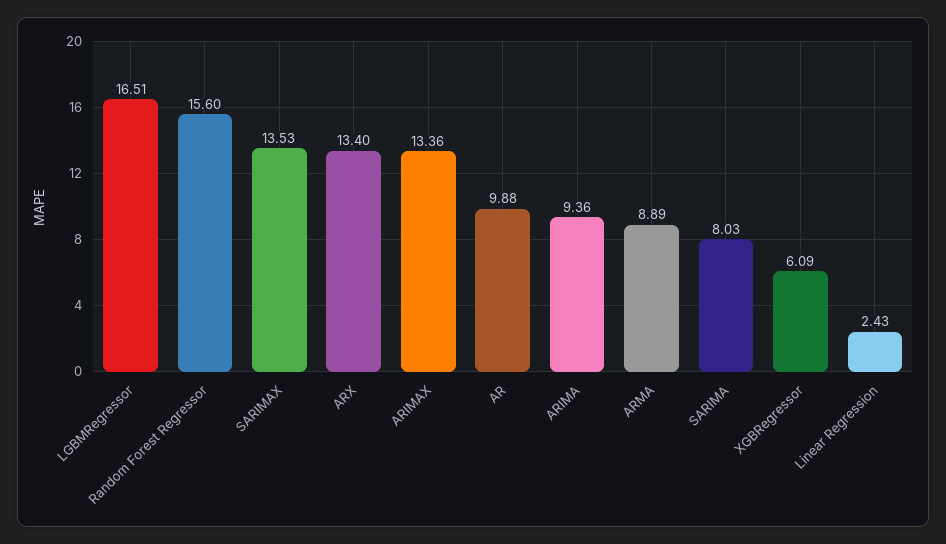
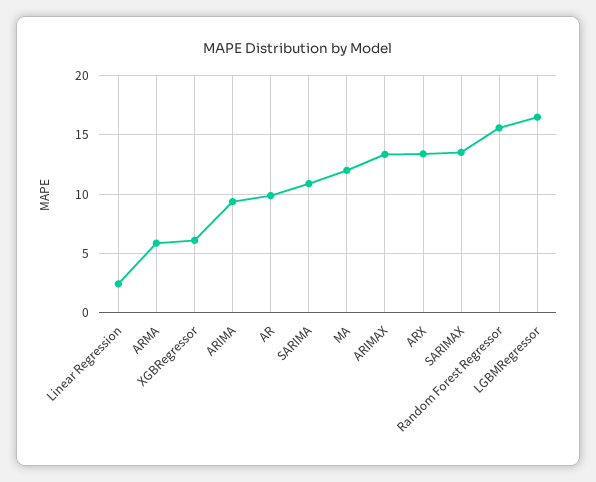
ARMA: 8.89 -> 6
SARIMA: 8.03 -> 11
MA: none -> 12

